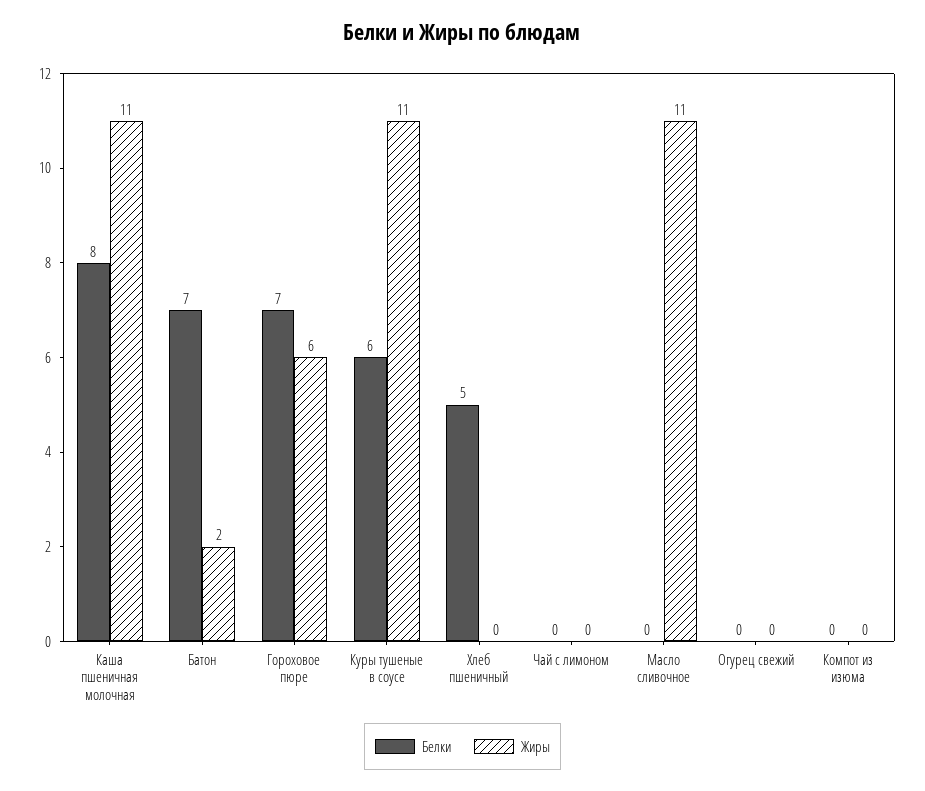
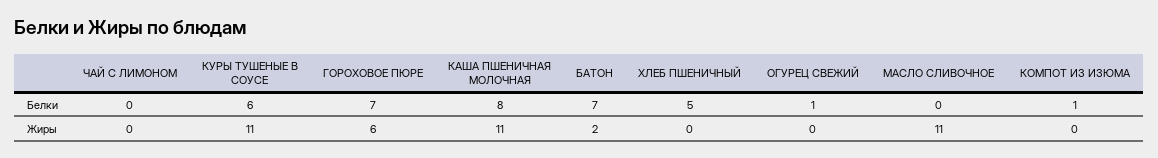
Белки, Огурец свежий: 0 -> 1
Белки, Компот из изюма: 0 -> 1

